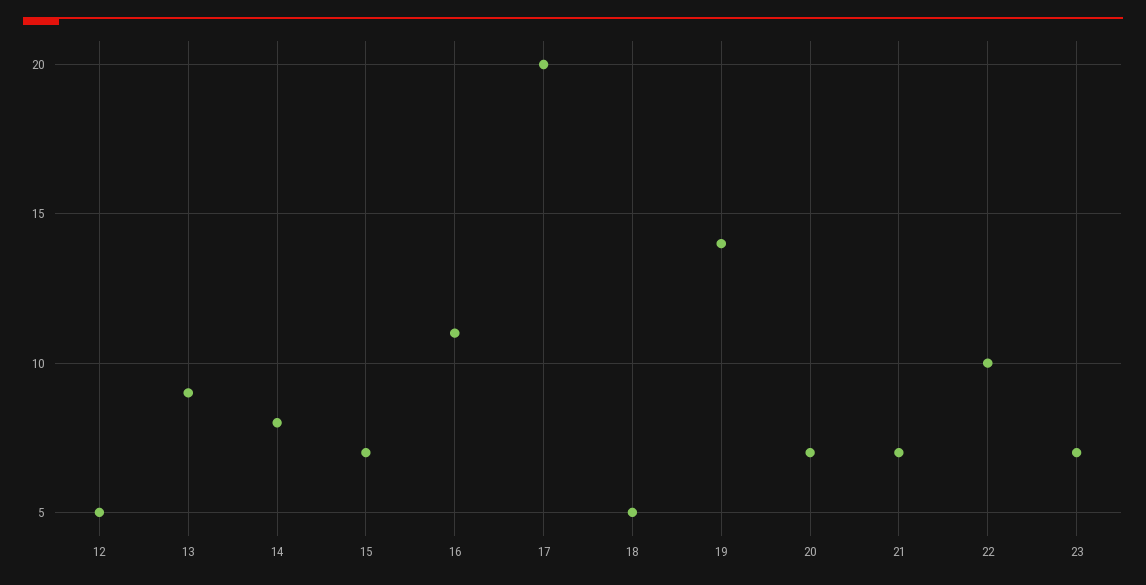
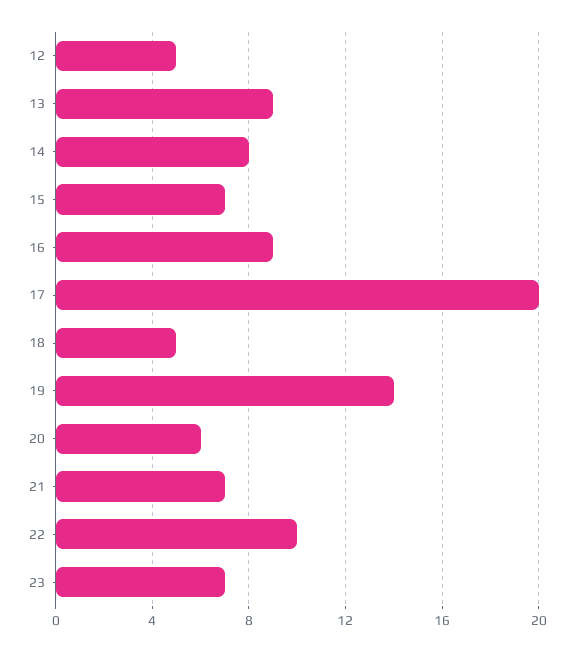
16: 11 -> 9
20: 7 -> 6

